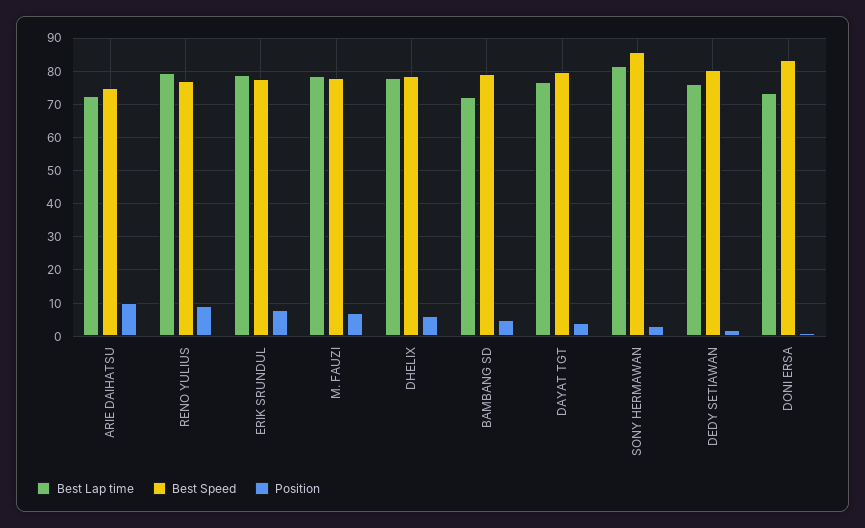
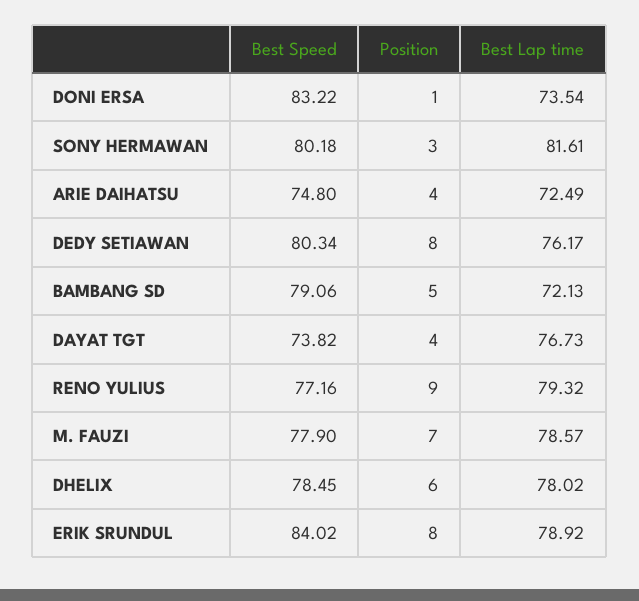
Position, ARIE DAIHATSU: 10 -> 4
Best Speed, ERIK SRUNDUL: 78 -> 84.02
Best Speed, DAYAT TGT: 80 -> 73.82
Best Speed, SONY HERMAWAN: 86 -> 80.18
Position, DEDY SETIAWAN: 2 -> 8

